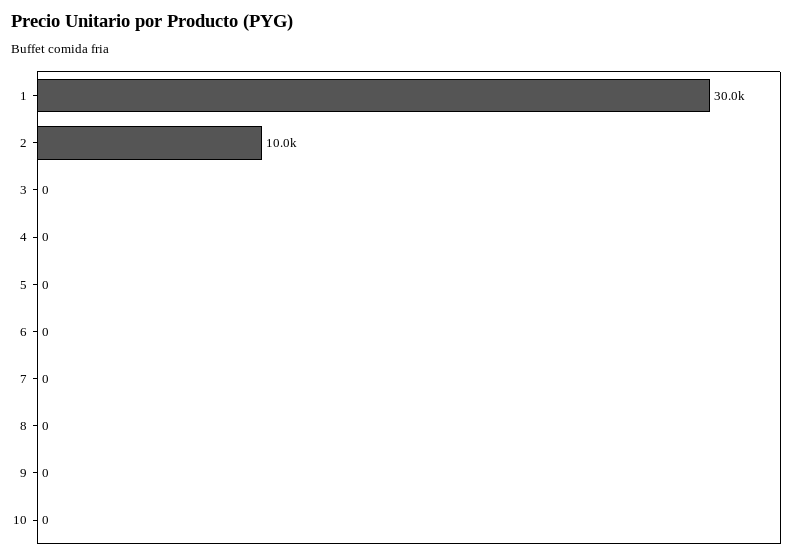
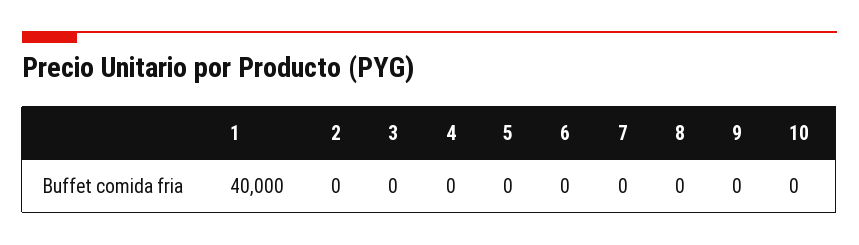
1: 30000 -> 40000
2: 10000 -> 0

